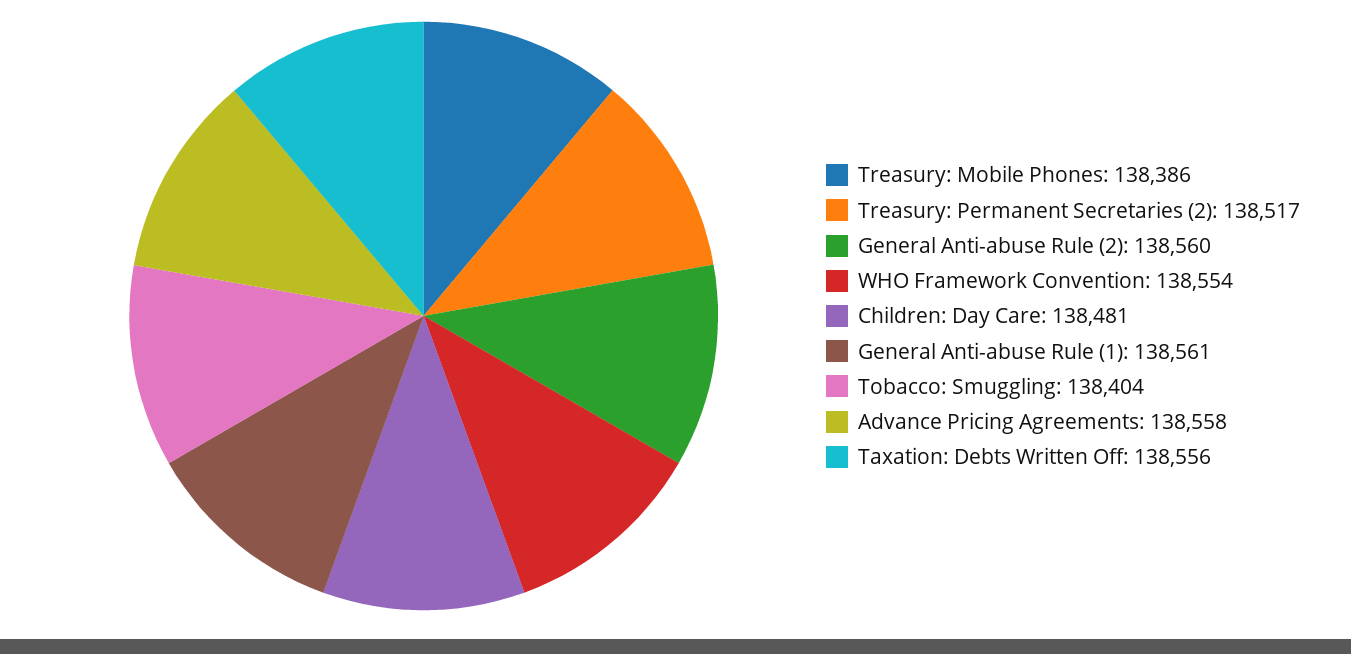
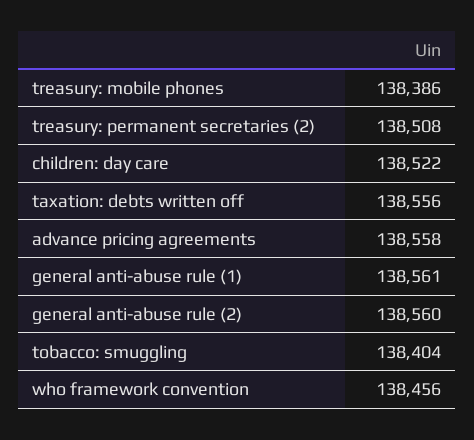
Treasury: Permanent Secretaries (2): 138517 -> 138508
WHO Framework Convention: 138554 -> 138456
Children: Day Care: 138481 -> 138522

